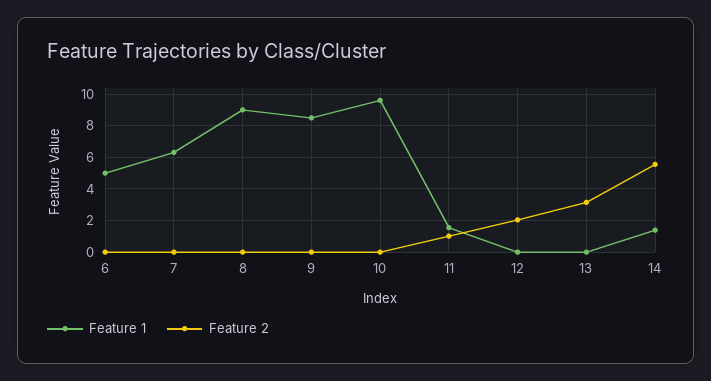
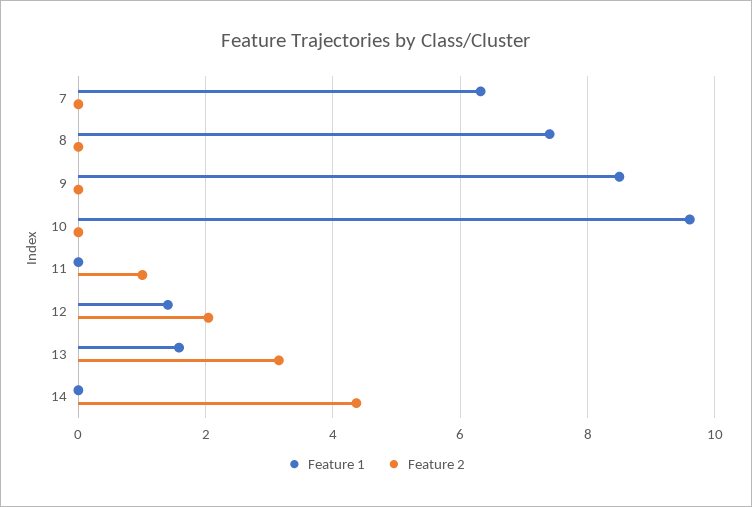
Feature 1, 6: 5 -> none
Feature 2, 6: 0 -> none
Feature 1, 8: 9 -> 7.4
Feature 1, 11: 1.5 -> 0
Feature 1, 12: 0 -> 1.4
Feature 1, 13: 0 -> 1.6
Feature 1, 14: 1.5 -> 0
Feature 2, 14: 5.5 -> 4.4

